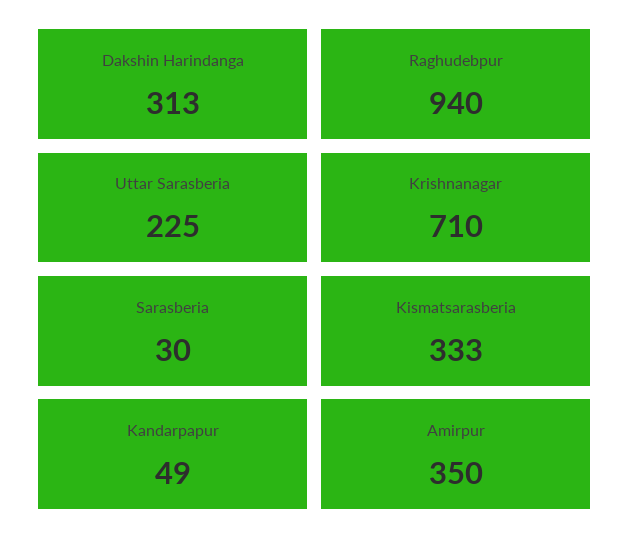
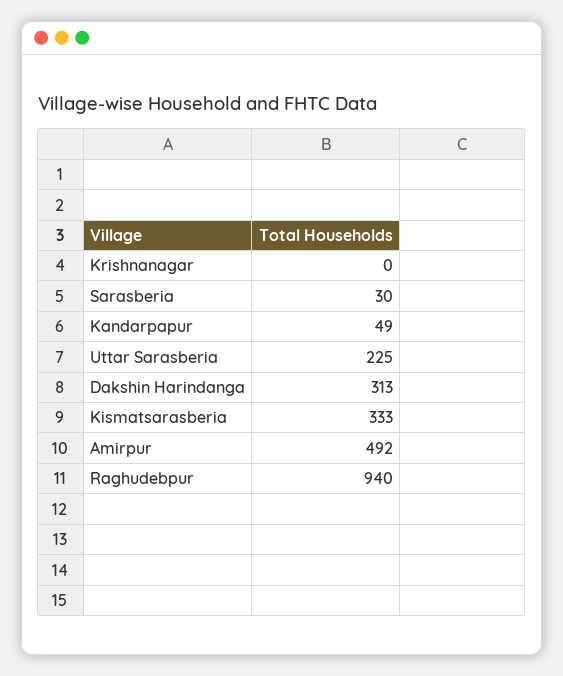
Krishnanagar: 710 -> 0
Amirpur: 350 -> 492

